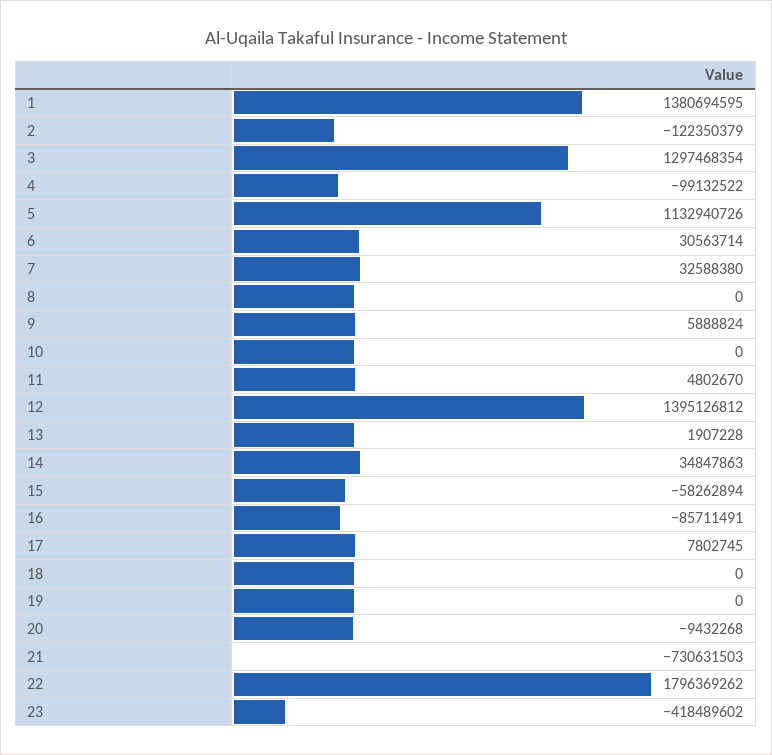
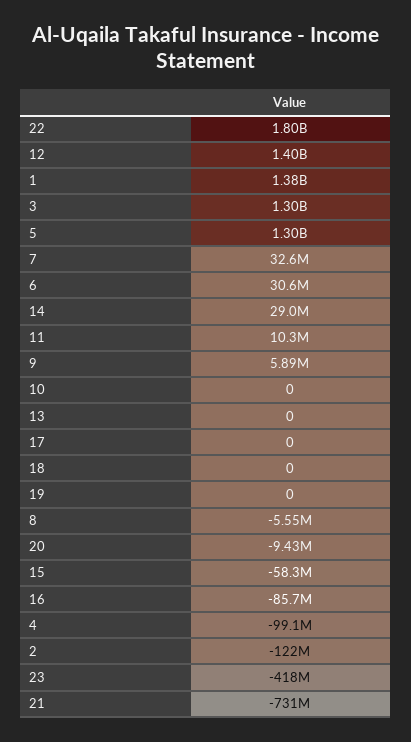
5: 1132940726 -> 1300000000
8: 0 -> -5550000
11: 4802670 -> 10300000
13: 1907228 -> 0
14: 34847863 -> 29000000
17: 7802745 -> 0

